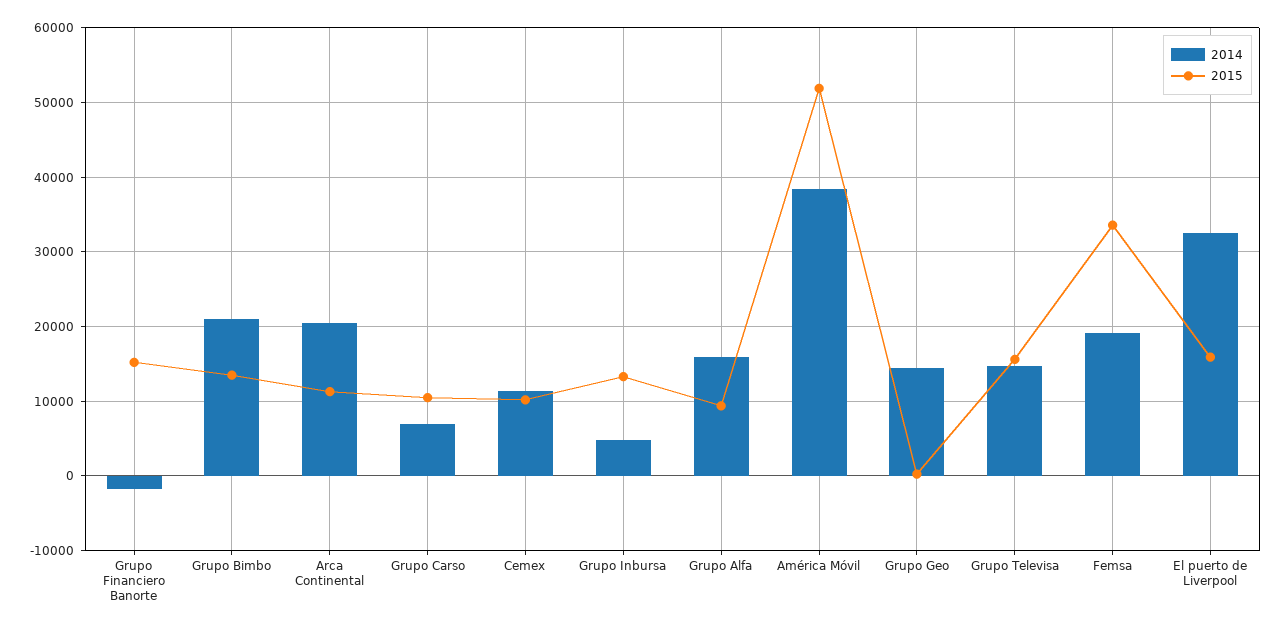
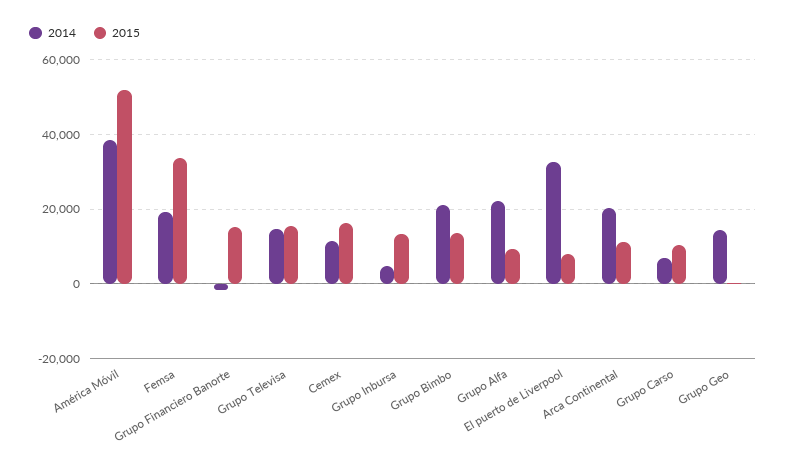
2015, Cemex: 10000 -> 16000
2014, Grupo Alfa: 16000 -> 22000
2015, El puerto de Liverpool: 16000 -> 8000

